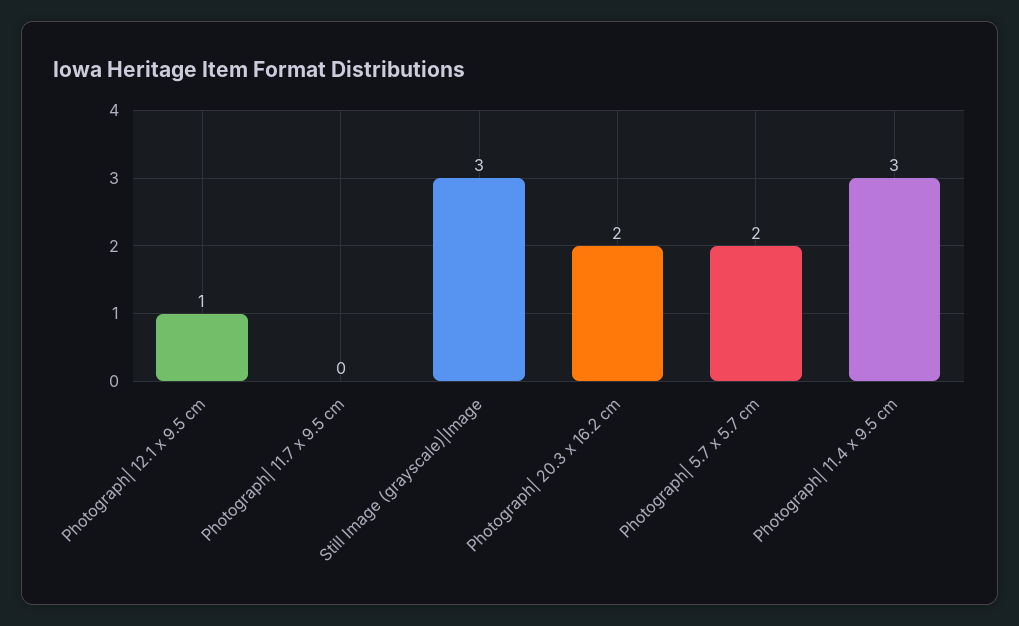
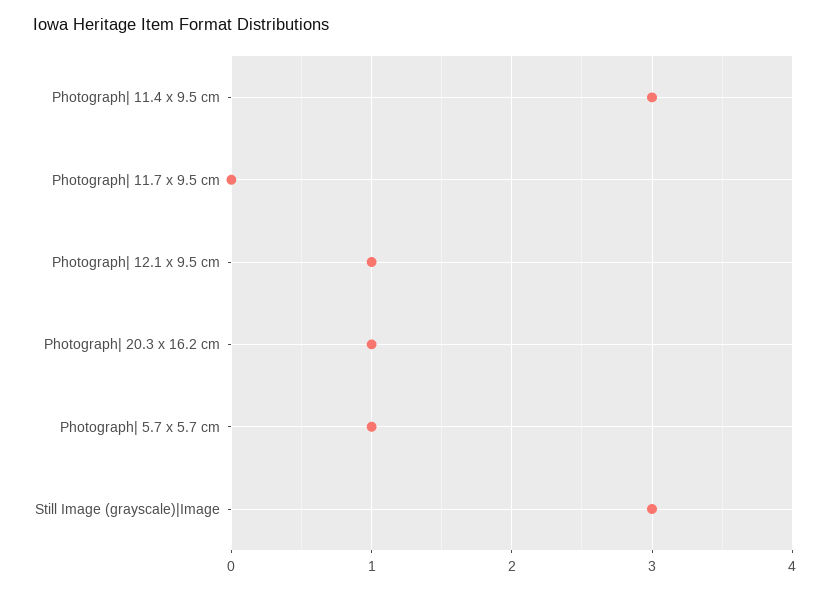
Photograph| 20.3 x 16.2 cm: 2 -> 1
Photograph| 5.7 x 5.7 cm: 2 -> 1

